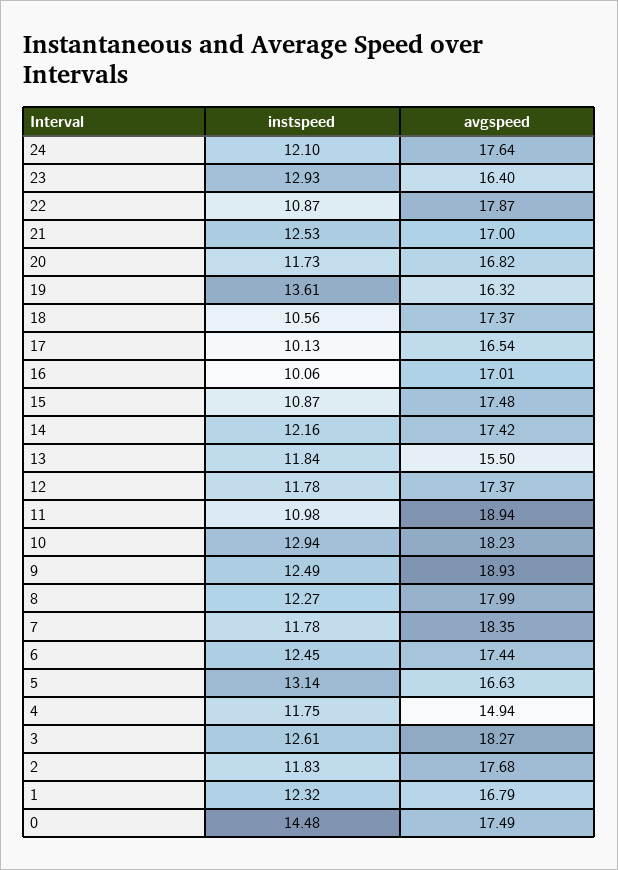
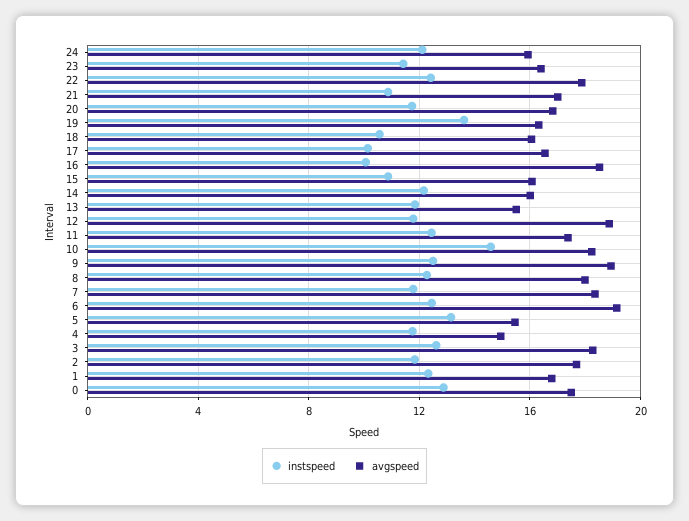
avgspeed, 24: 17.64 -> 16
instspeed, 23: 12.93 -> 11.5
instspeed, 22: 10.87 -> 12.5
instspeed, 21: 12.53 -> 11
avgspeed, 18: 17.37 -> 16
avgspeed, 16: 17.01 -> 18.5
avgspeed, 15: 17.48 -> 16
avgspeed, 14: 17.42 -> 16
avgspeed, 12: 17.37 -> 19
instspeed, 11: 10.98 -> 12.5
avgspeed, 11: 18.94 -> 17.5
instspeed, 10: 12.94 -> 14.5
avgspeed, 6: 17.44 -> 19
avgspeed, 5: 16.63 -> 15.5
instspeed, 0: 14.48 -> 13

